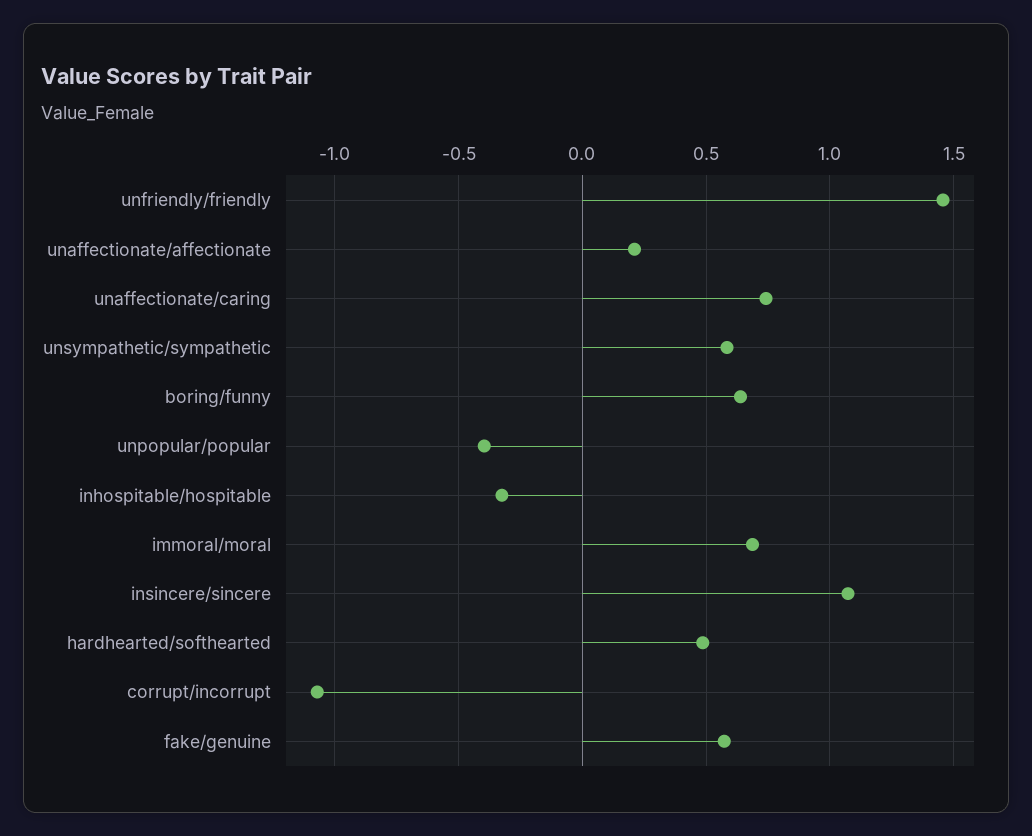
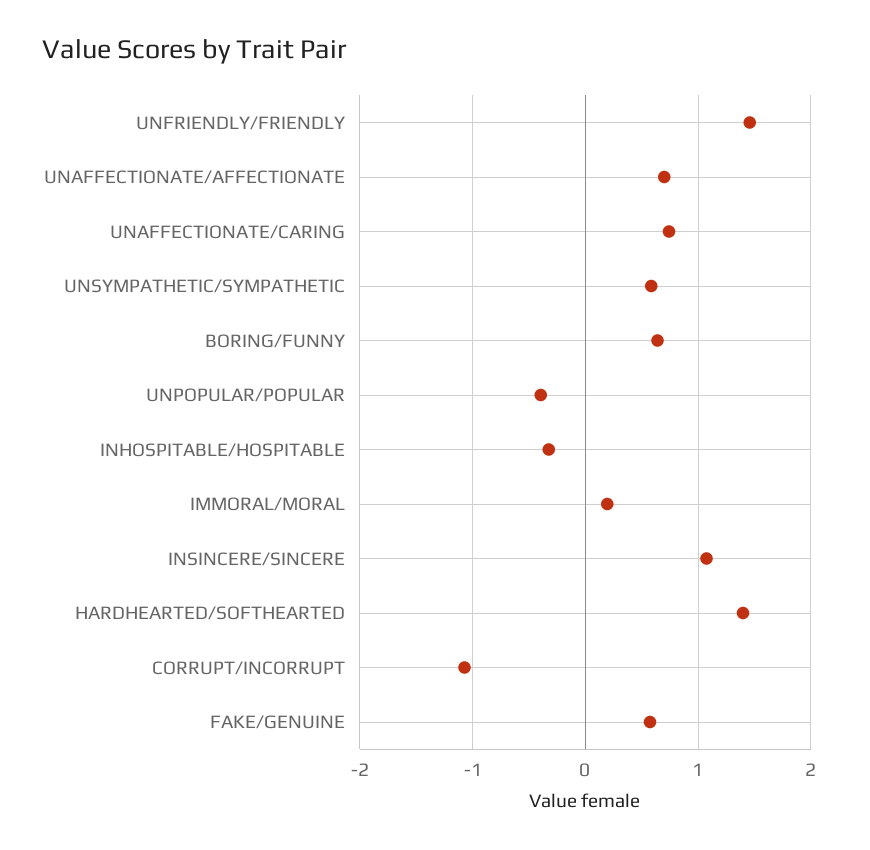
unaffectionate/affectionate: 0.2 -> 0.7
immoral/moral: 0.7 -> 0.2
hardhearted/softhearted: 0.5 -> 1.4

